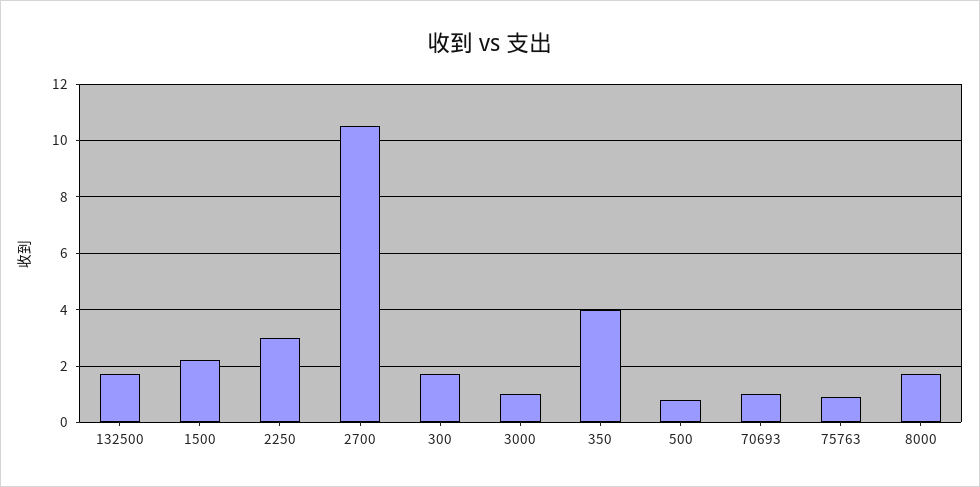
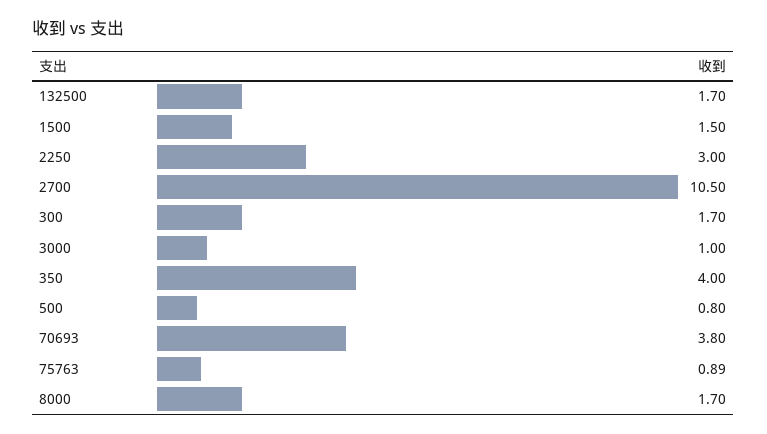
1500: 2.25 -> 1.5
70693: 1 -> 3.8

